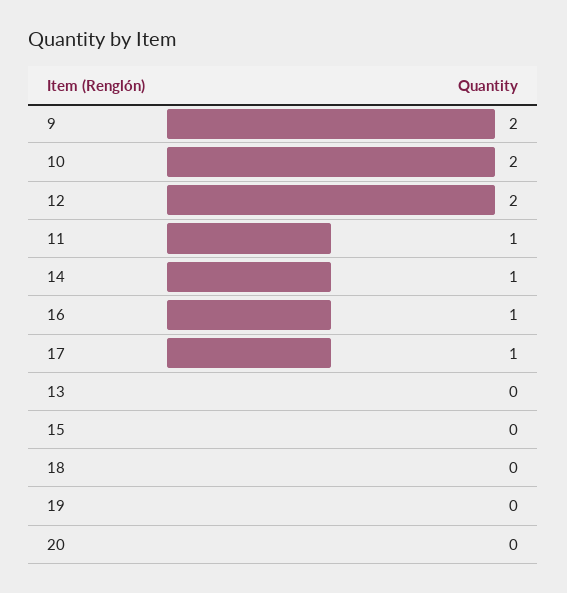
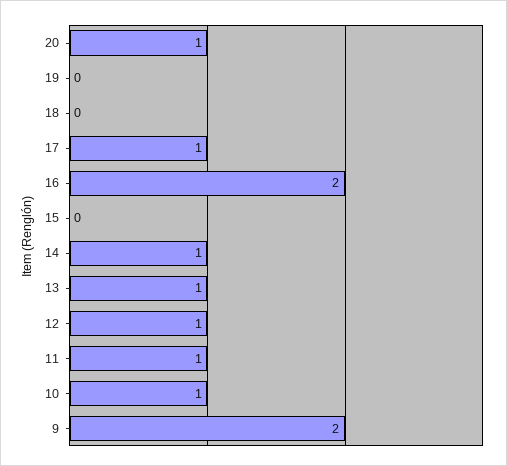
10: 2 -> 1
12: 2 -> 1
16: 1 -> 2
13: 0 -> 1
20: 0 -> 1

